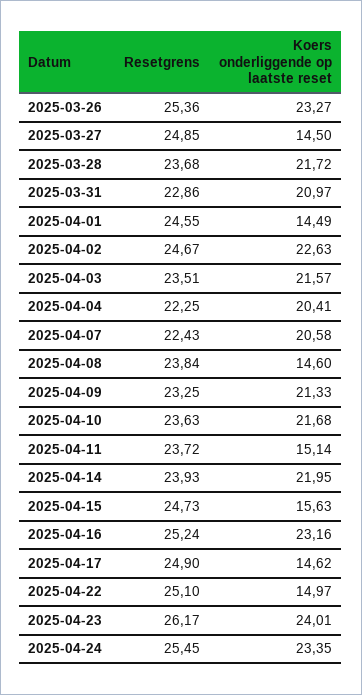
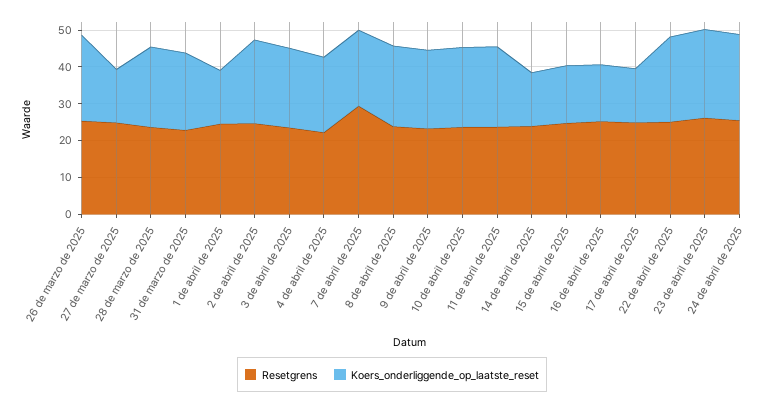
Resetgrens, 2025-04-07: 22.43 -> 30
Koers onderliggende op laatste reset, 2025-04-08: 14.6 -> 22.5
Koers onderliggende op laatste reset, 2025-04-11: 15.14 -> 22.5
Koers onderliggende op laatste reset, 2025-04-14: 21.95 -> 15
Koers onderliggende op laatste reset, 2025-04-16: 23.16 -> 15
Koers onderliggende op laatste reset, 2025-04-22: 14.97 -> 22.5

